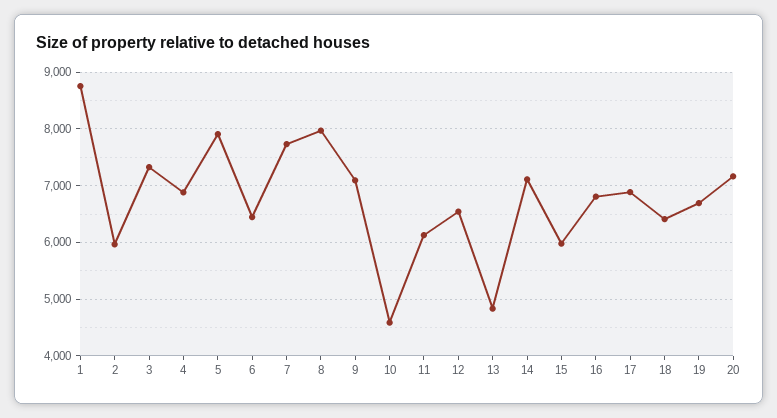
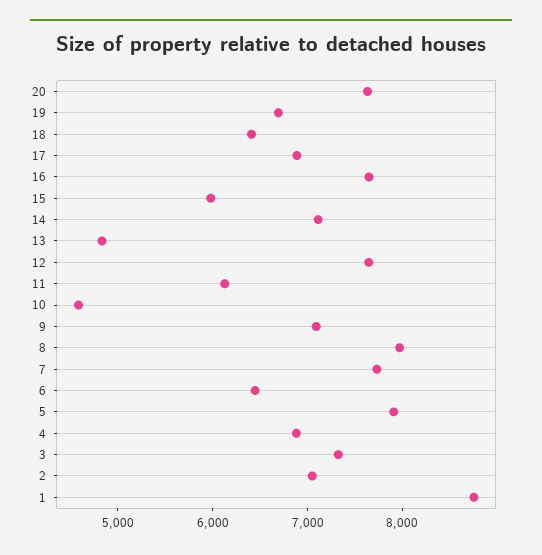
2: 6000 -> 7000
12: 6600 -> 7600
16: 6800 -> 7600
20: 7200 -> 7600

